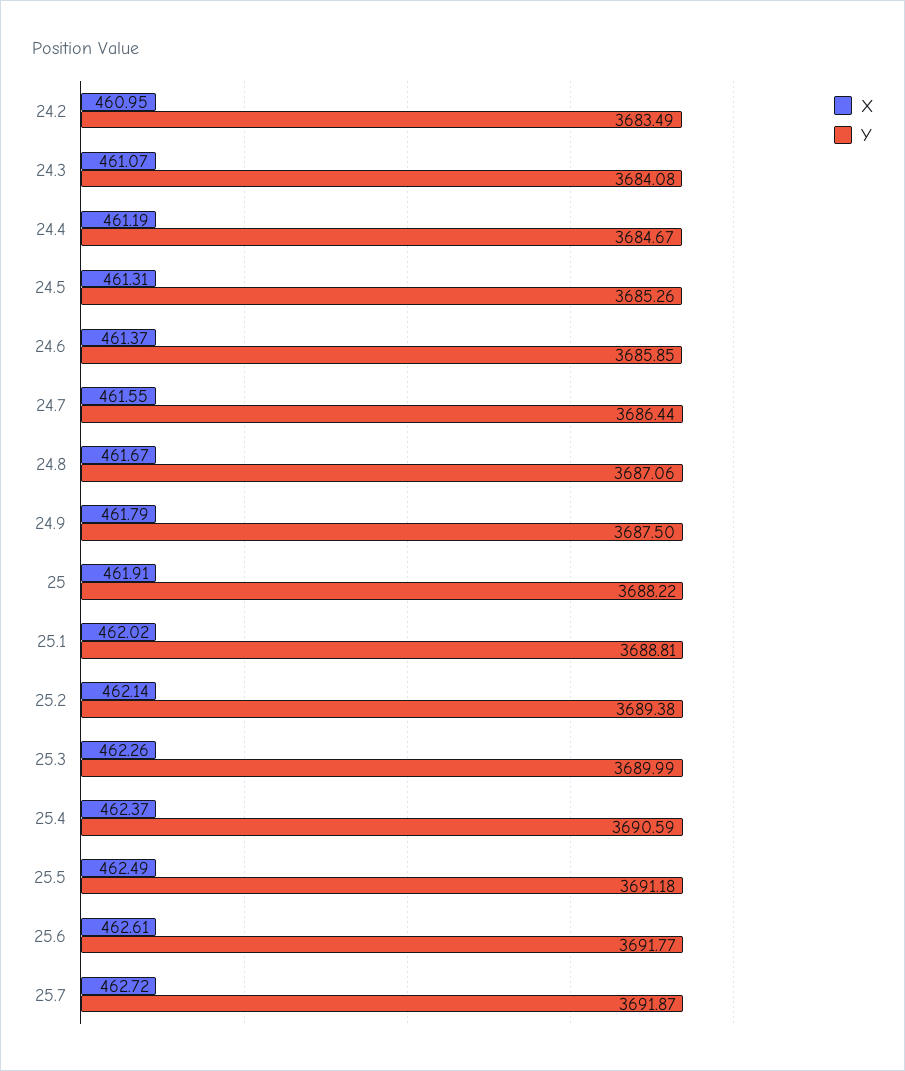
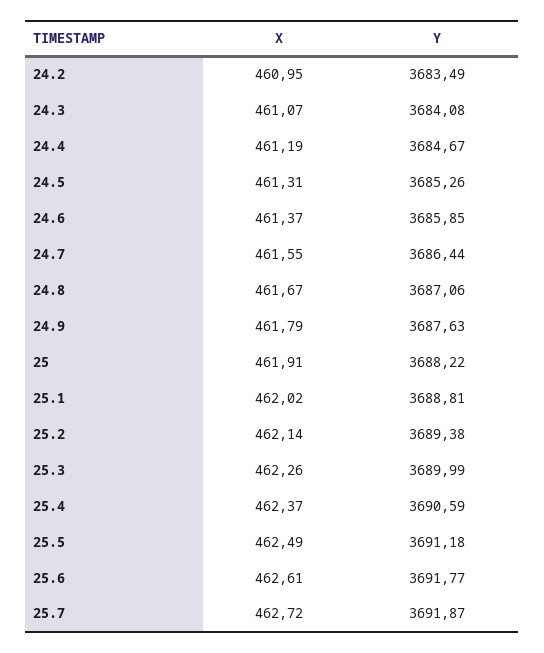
Y, 24.9: 3687.5 -> 3687.63

